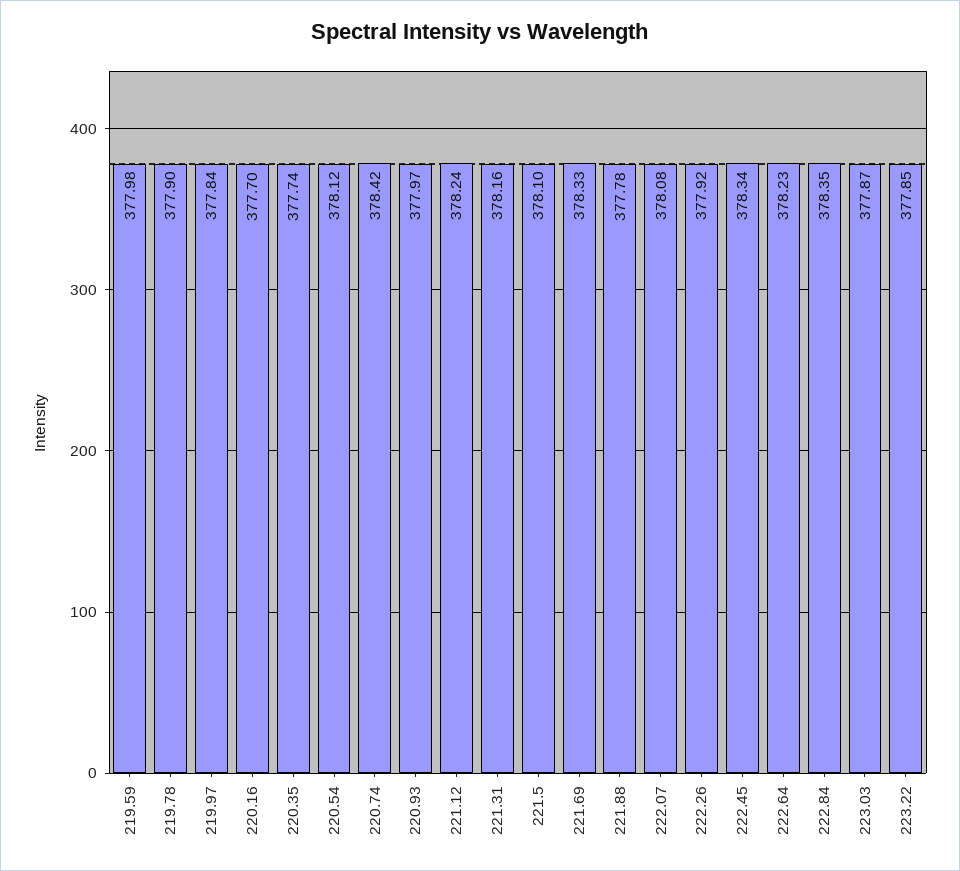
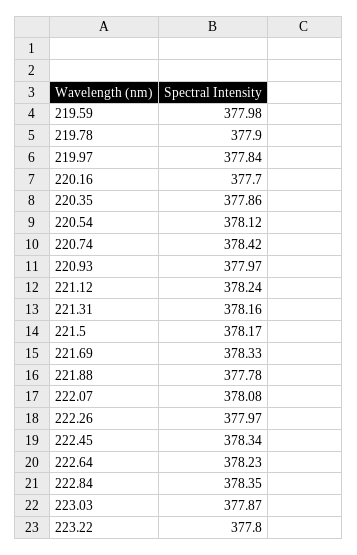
220.35: 377.74 -> 377.86
221.5: 378.1 -> 378.17
222.26: 377.92 -> 377.97
223.22: 377.85 -> 377.8

